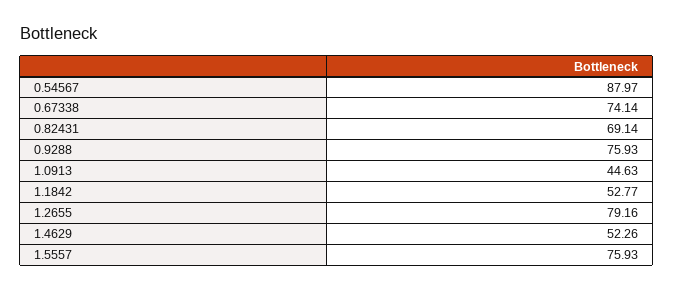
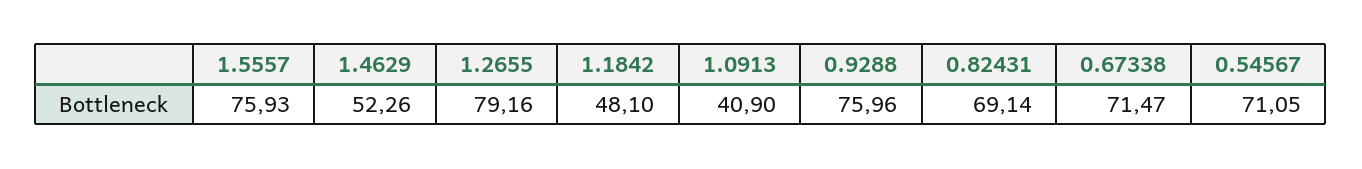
0.54567: 87.97 -> 71.05
0.67338: 74.14 -> 71.47
0.9288: 75.93 -> 75.96
1.0913: 44.63 -> 40.9
1.1842: 52.77 -> 48.1

